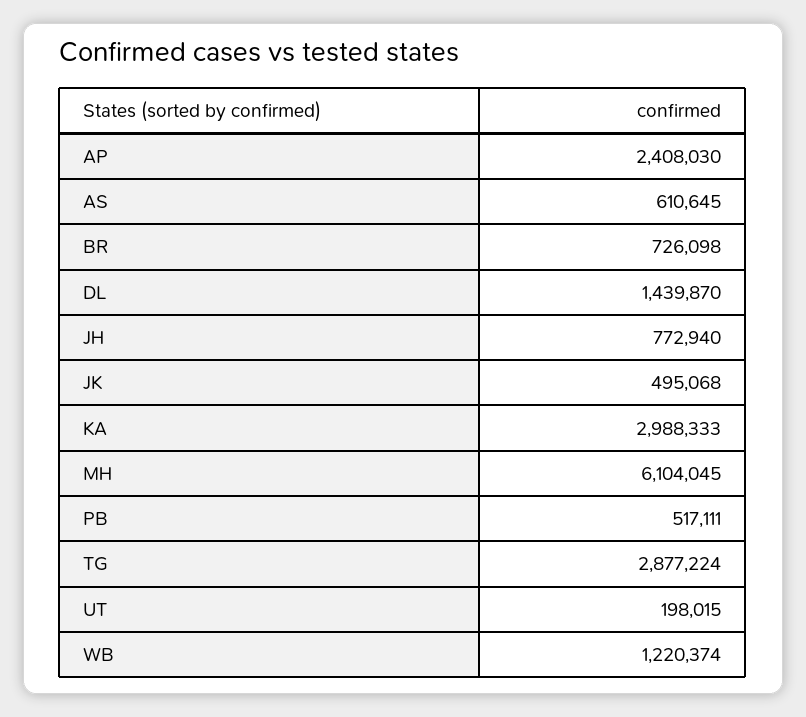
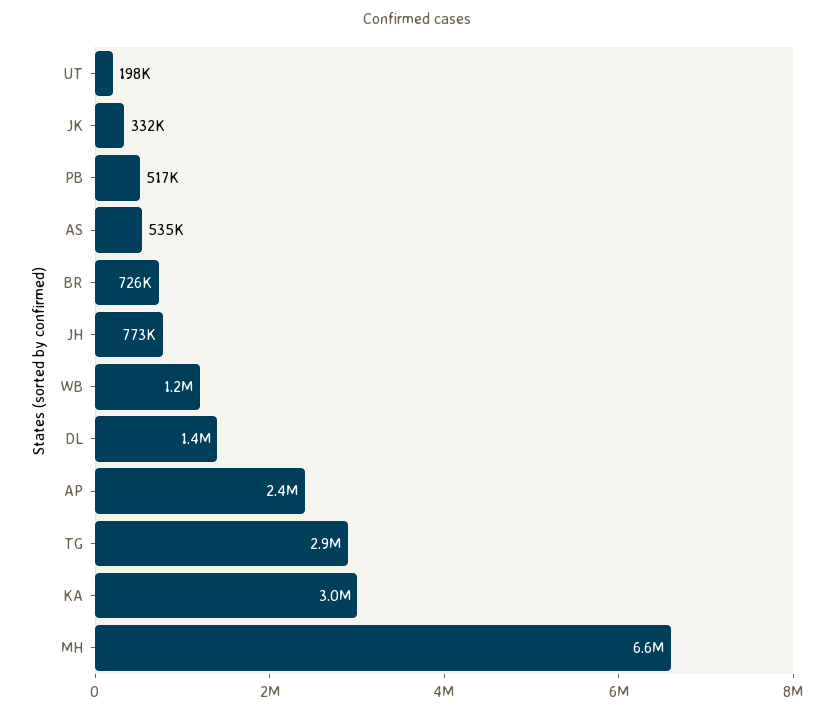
AS: 610645 -> 535000
JK: 495068 -> 332000
MH: 6104045 -> 6600000

